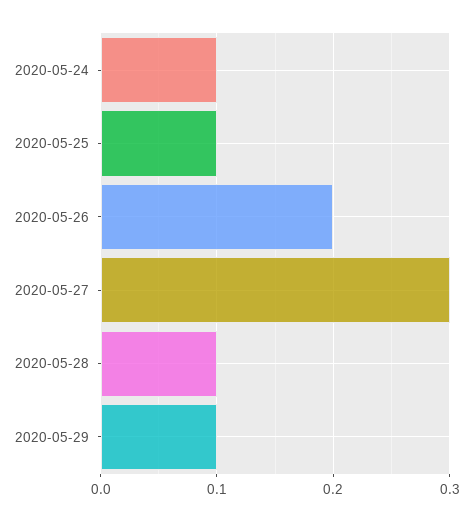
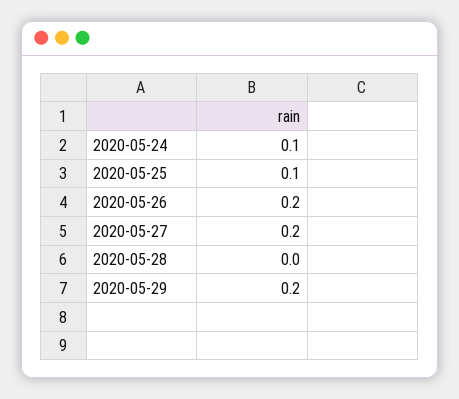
2020-05-27: 0.3 -> 0.2
2020-05-28: 0.1 -> 0
2020-05-29: 0.1 -> 0.2

